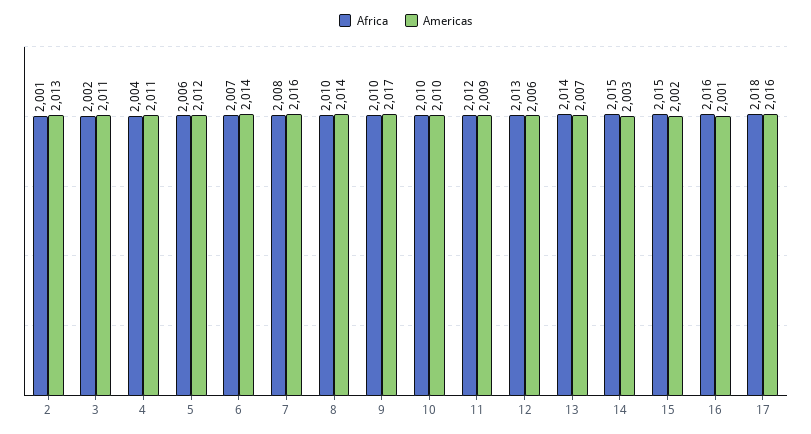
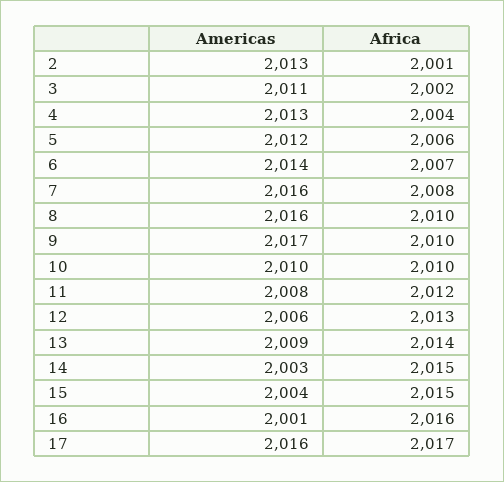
Americas, 4: 2011 -> 2013
Americas, 8: 2014 -> 2016
Americas, 11: 2009 -> 2008
Americas, 13: 2007 -> 2009
Americas, 15: 2002 -> 2004
Africa, 17: 2018 -> 2017

